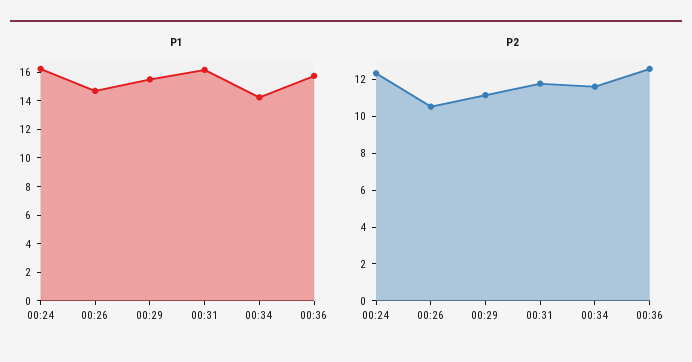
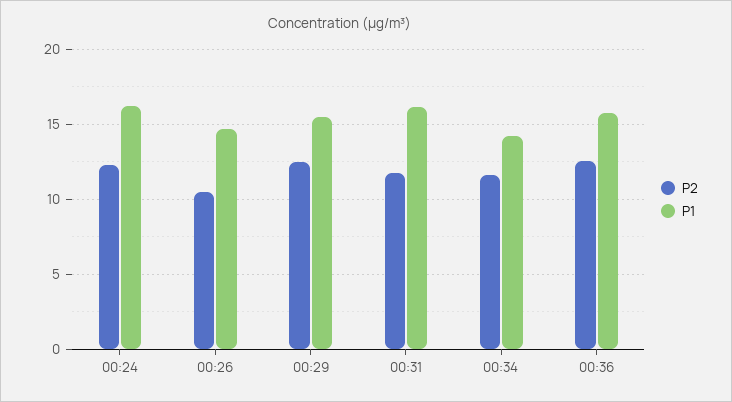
P2, 00:29: 11 -> 12.5

